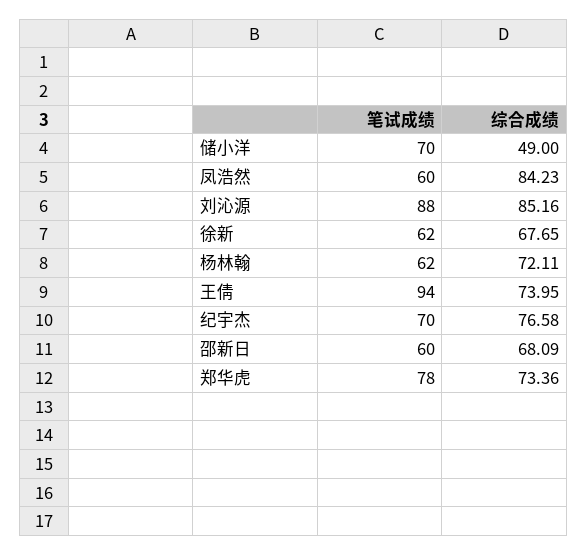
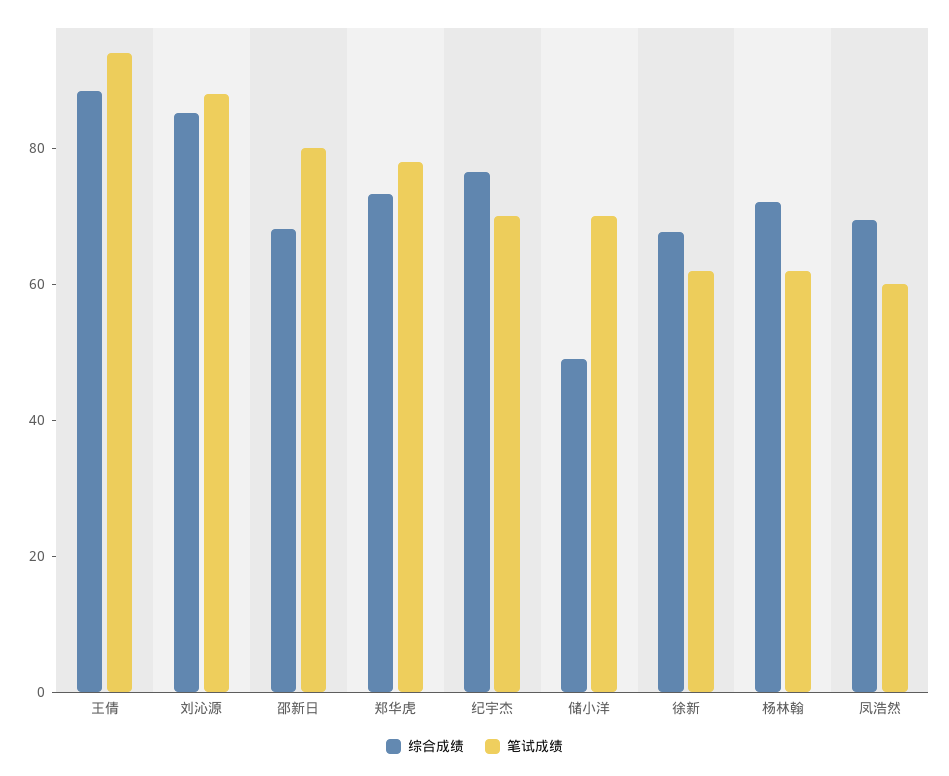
综合成绩, 凤浩然: 84.23 -> 70
综合成绩, 王倩: 73.95 -> 90
笔试成绩, 邵新日: 60 -> 80

